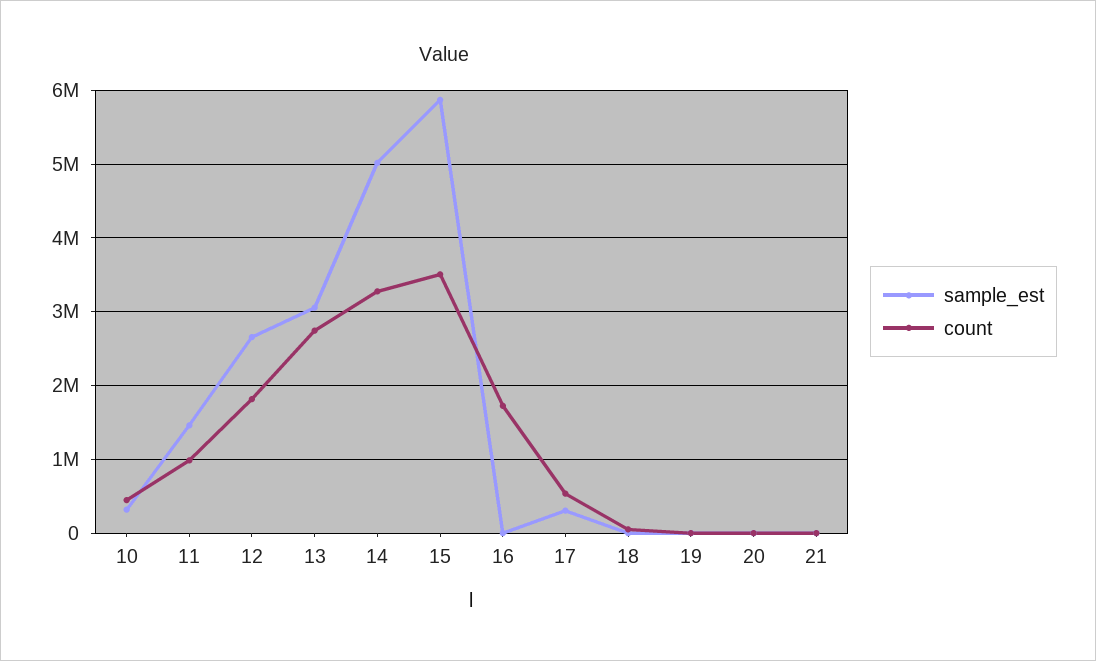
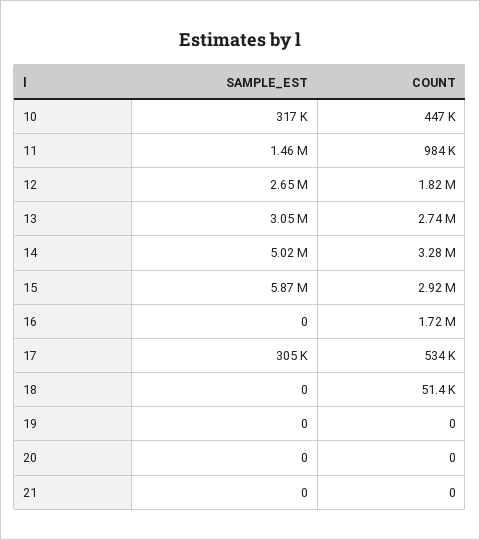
count, 15: 3500000 -> 2920000

